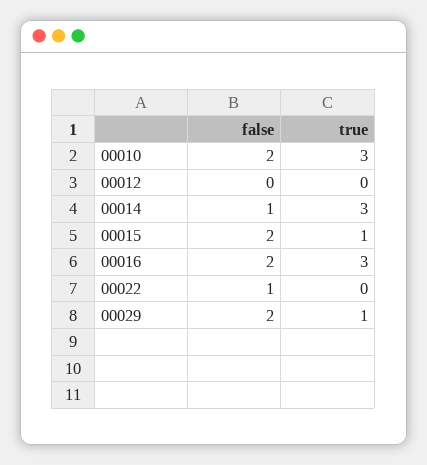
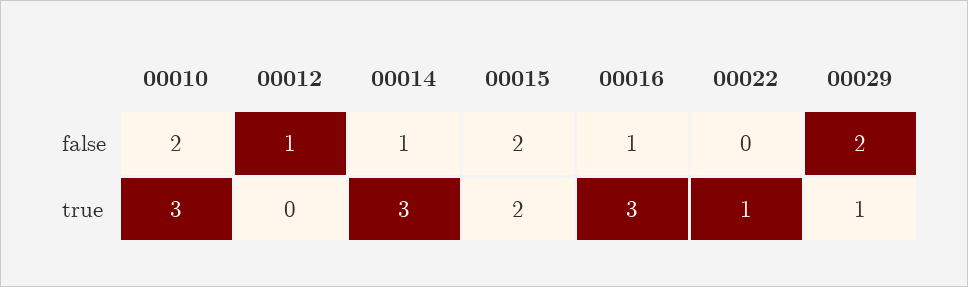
false, 00012: 0 -> 1
true, 00015: 1 -> 2
false, 00016: 2 -> 1
false, 00022: 1 -> 0
true, 00022: 0 -> 1

